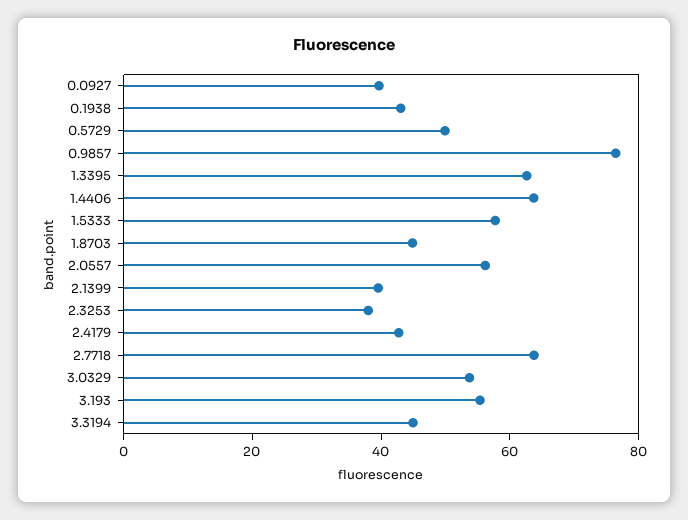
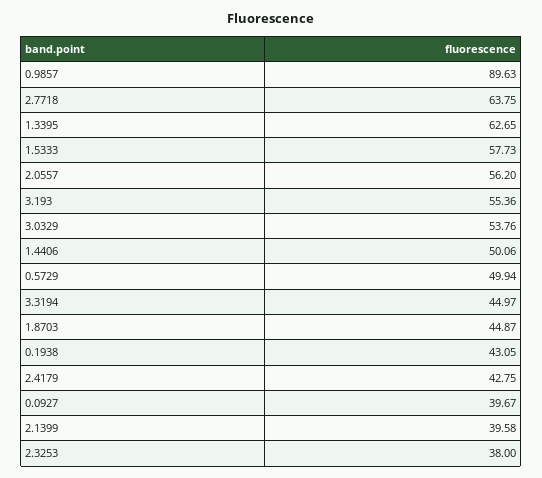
0.9857: 75 -> 89.63
1.4406: 65 -> 50.06

